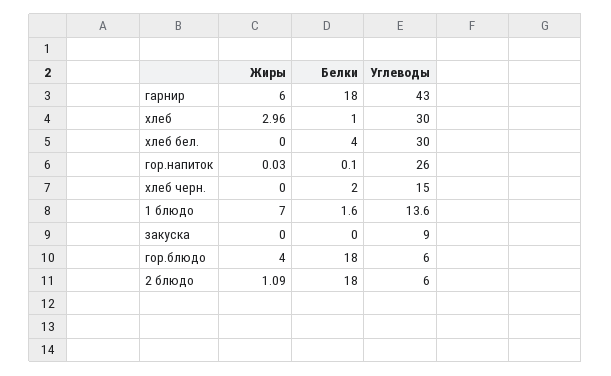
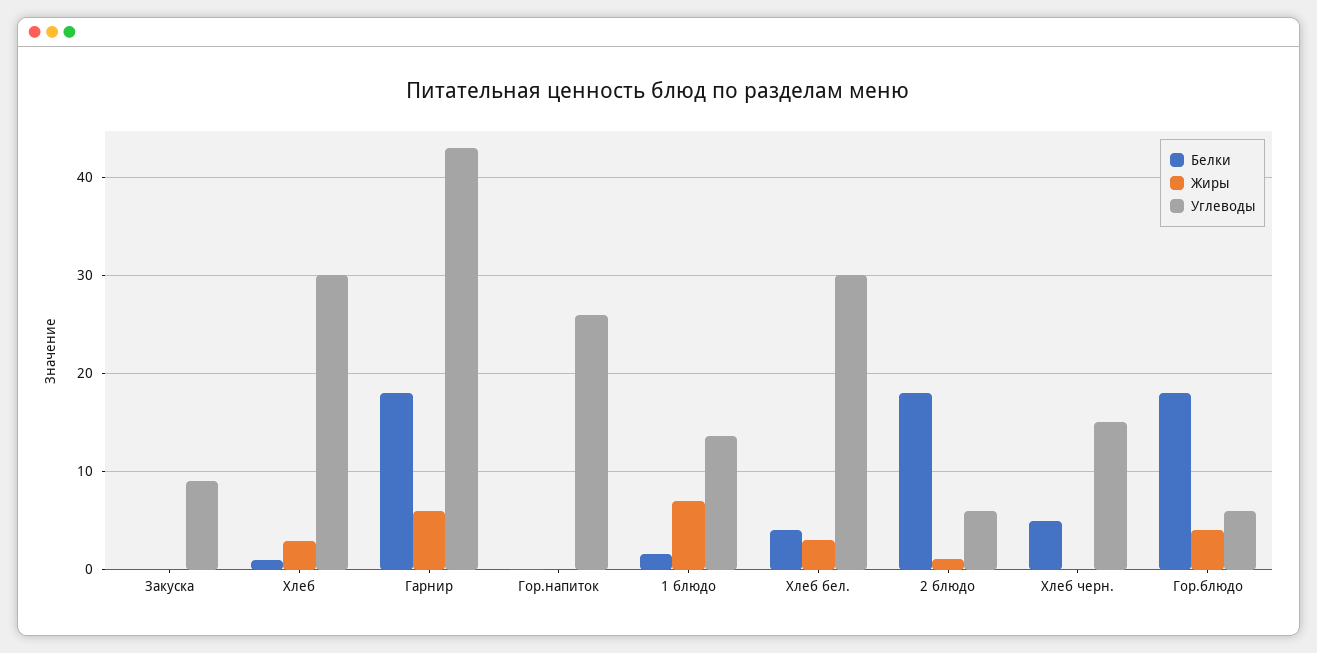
Жиры, хлеб бел.: 0 -> 3
Белки, хлеб черн.: 2 -> 5

